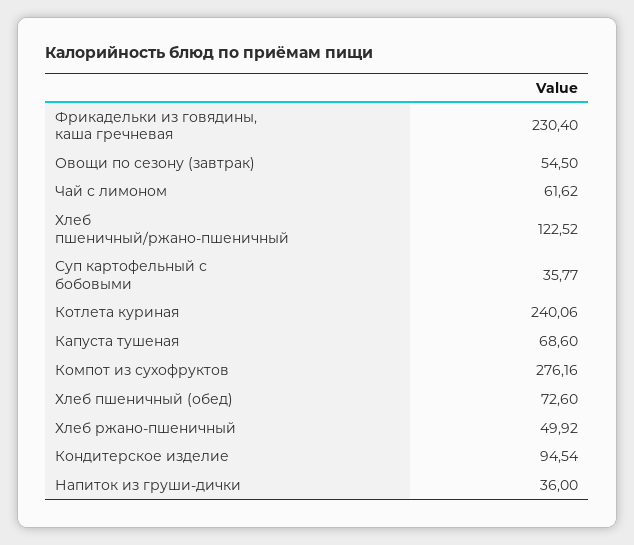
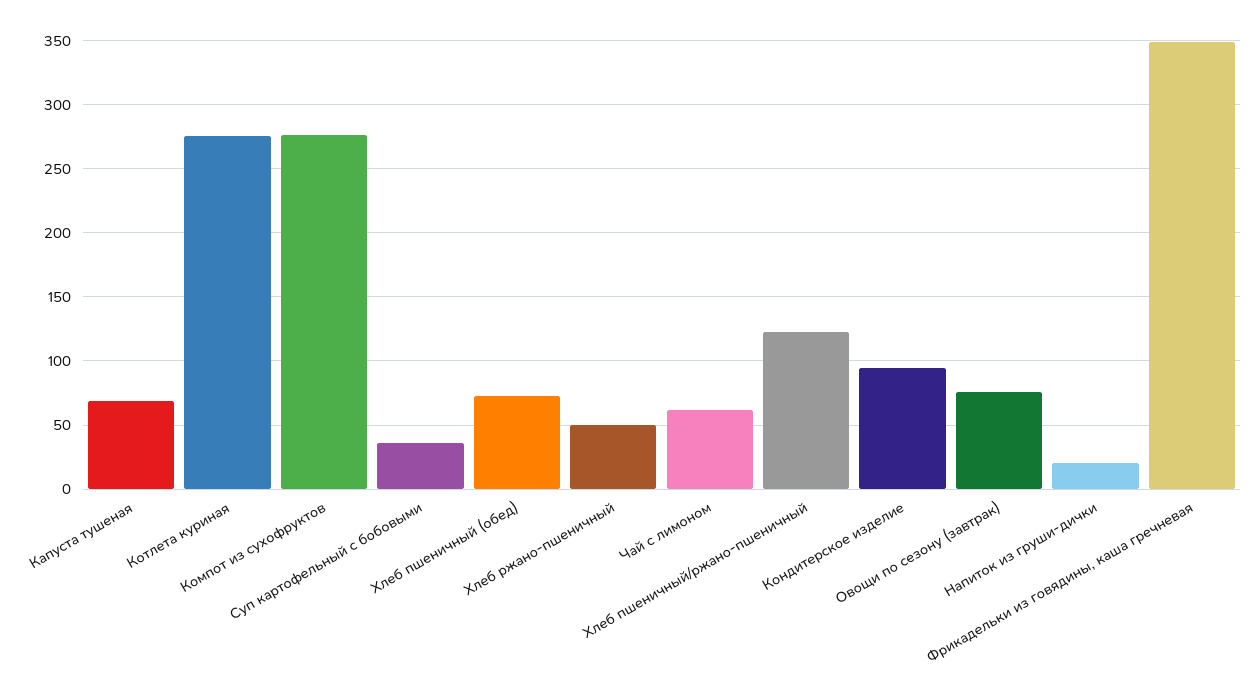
Фрикадельки из говядины, каша гречневая: 230.4 -> 350
Овощи по сезону (завтрак): 54.5 -> 75
Котлета куриная: 240.06 -> 275
Напиток из груши-дички: 36 -> 20

